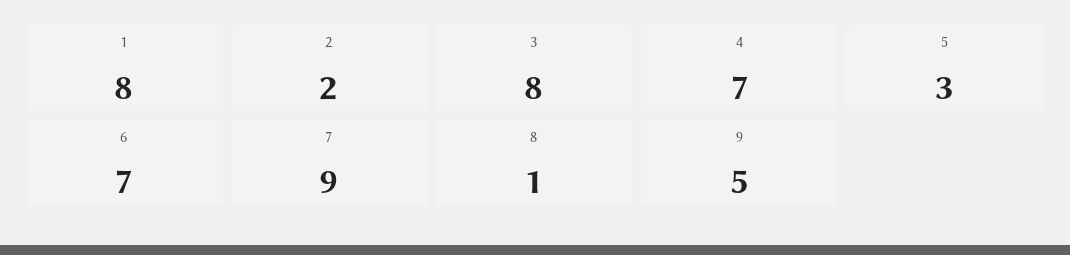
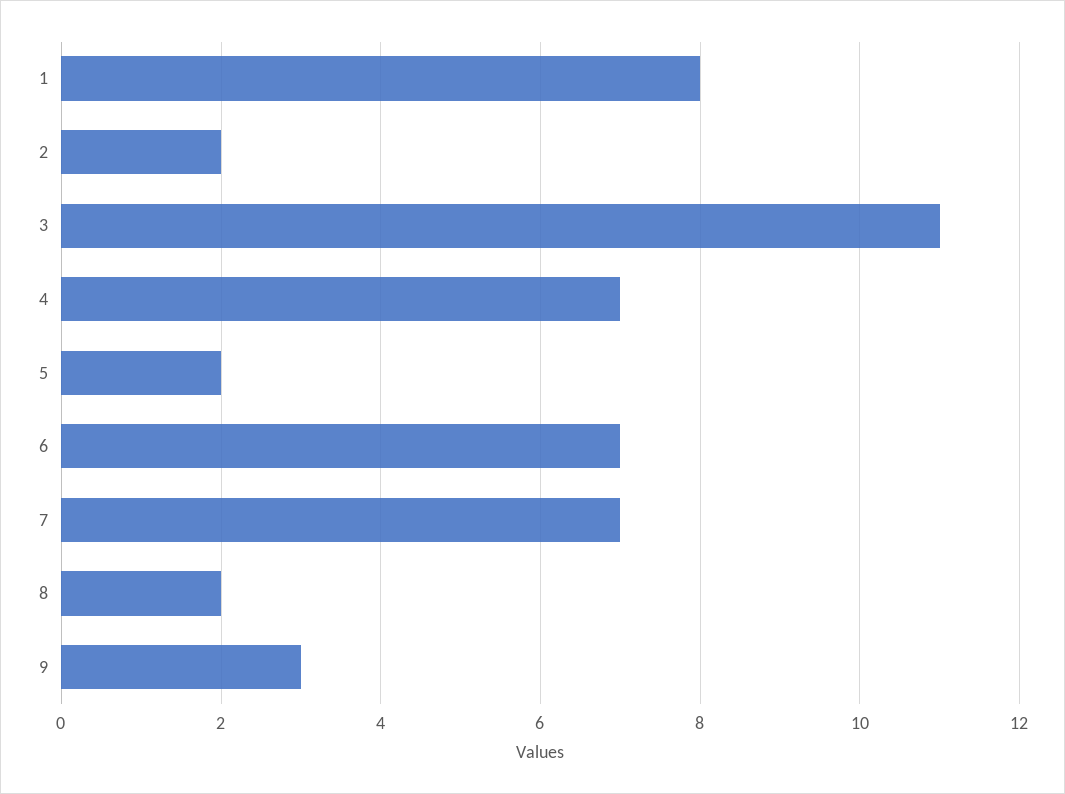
3: 8 -> 11
5: 3 -> 2
7: 9 -> 7
8: 1 -> 2
9: 5 -> 3

